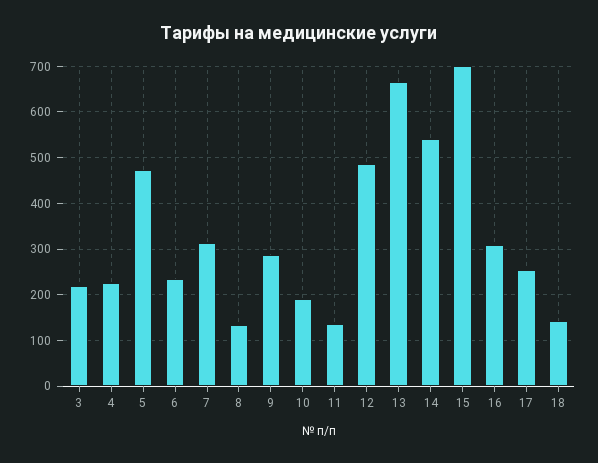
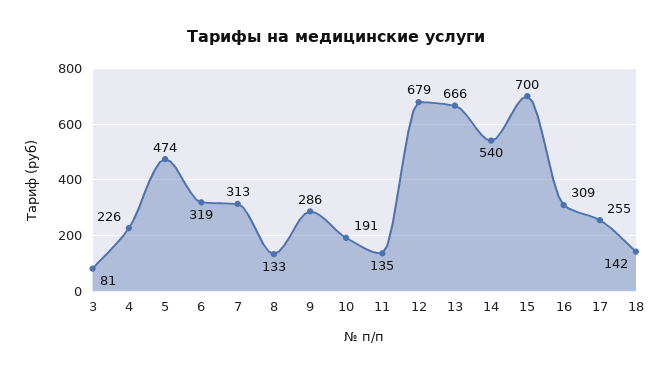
3: 220 -> 81
6: 240 -> 319
12: 480 -> 679

